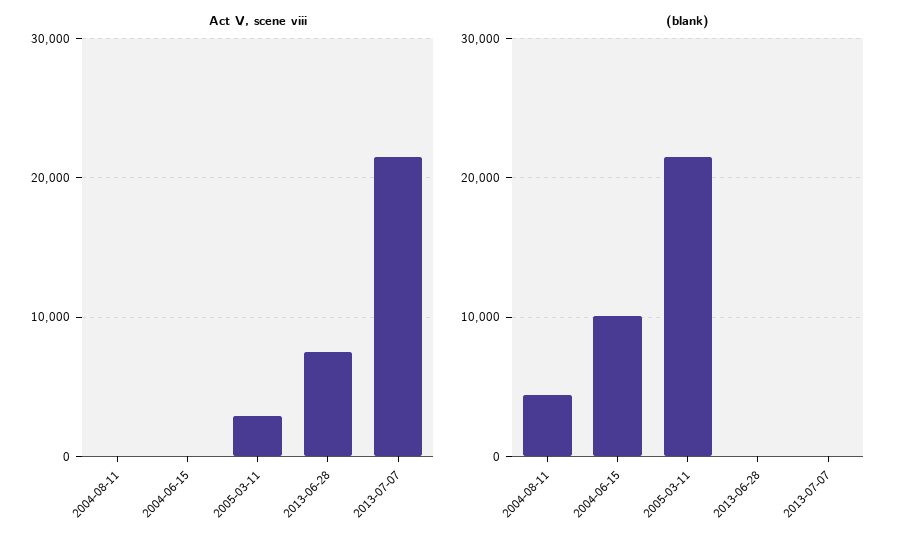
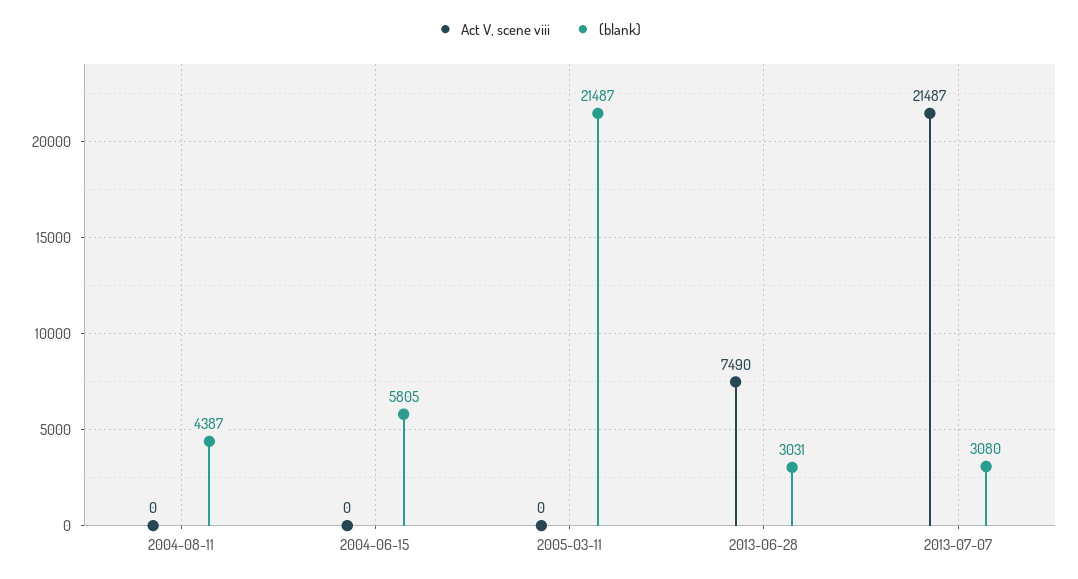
Act V, scene viii, 2005-03-11: 3000 -> 0
(blank), 2004-06-15: 10000 -> 5805
(blank), 2013-06-28: 0 -> 3031
(blank), 2013-07-07: 0 -> 3080

